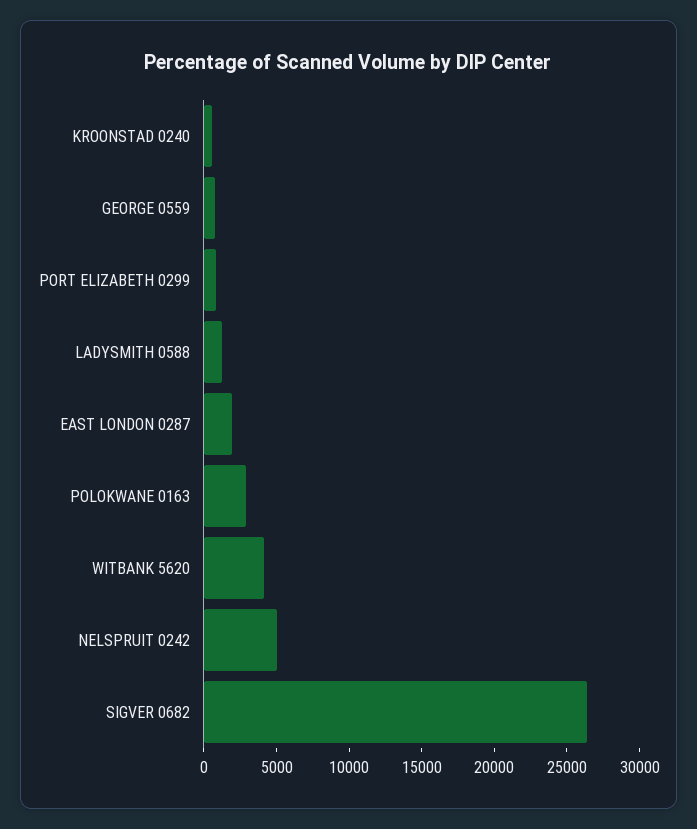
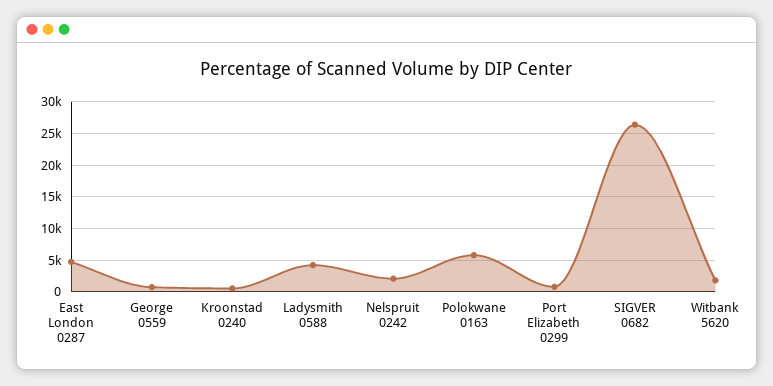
LADYSMITH 0588: 1000 -> 4000
EAST LONDON 0287: 2000 -> 5000
POLOKWANE 0163: 3000 -> 6000
WITBANK 5620: 4000 -> 2000
NELSPRUIT 0242: 5000 -> 2000

